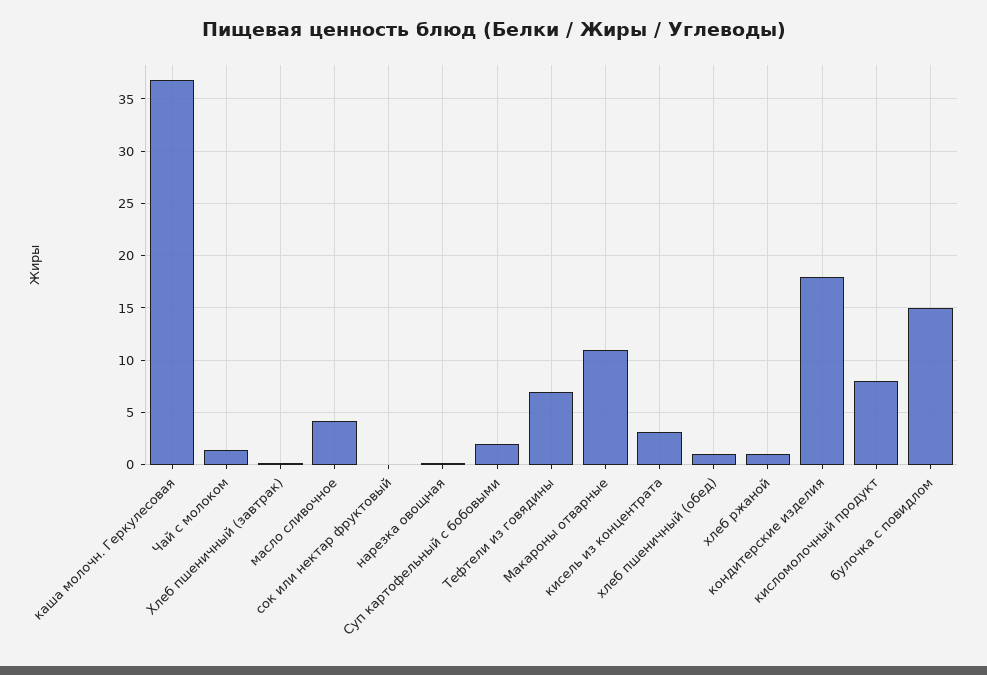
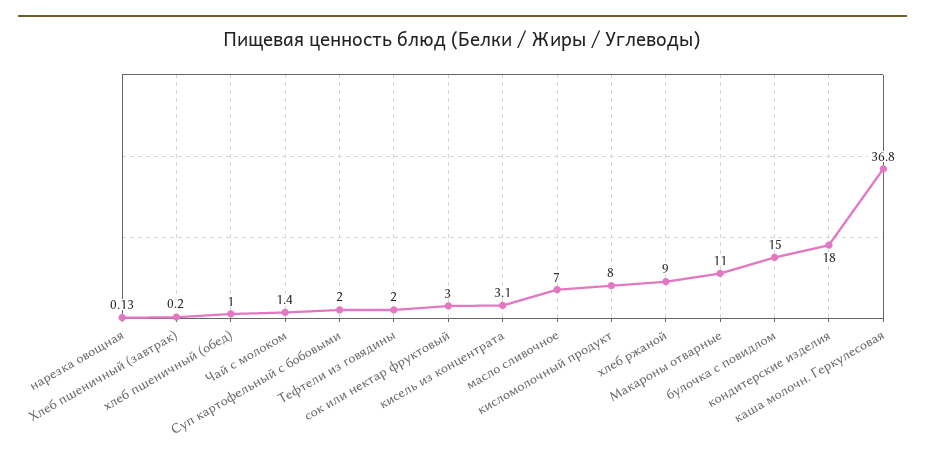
масло сливочное: 4 -> 7
сок или нектар фруктовый: 0 -> 3
Тефтели из говядины: 7 -> 2
хлеб ржаной: 1 -> 9

